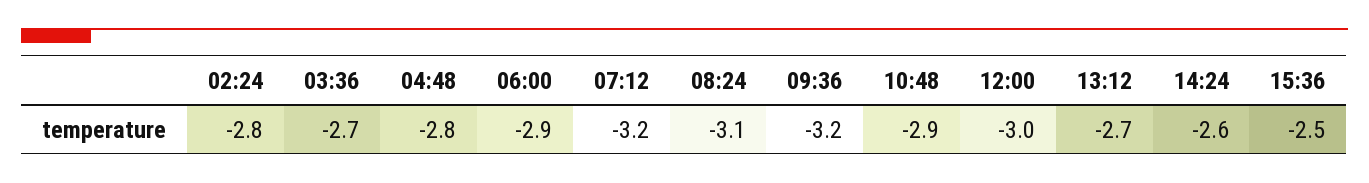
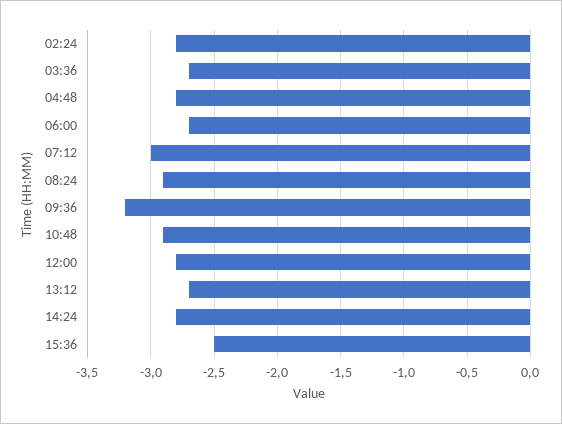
06:00: -2.9 -> -2.7
07:12: -3.2 -> -3
08:24: -3.1 -> -2.9
12:00: -3 -> -2.8
14:24: -2.6 -> -2.8

